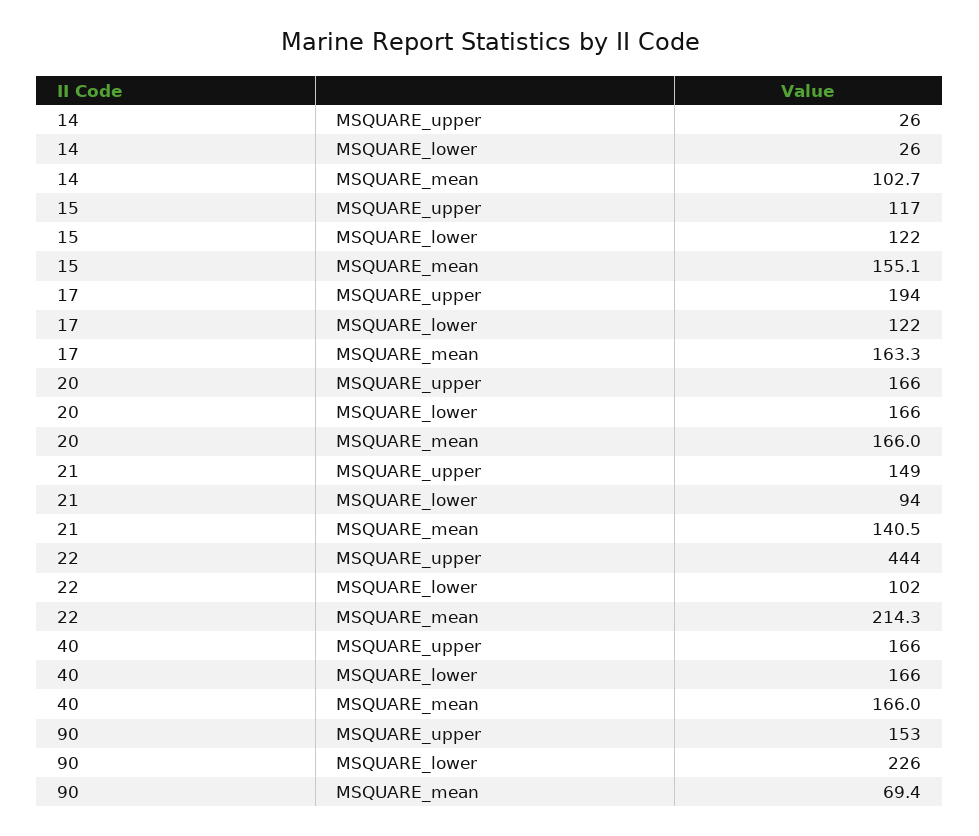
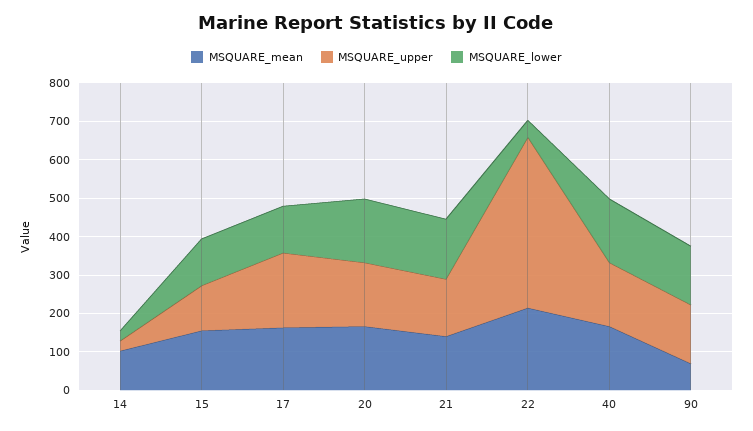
MSQUARE_lower, 21: 94 -> 150
MSQUARE_lower, 22: 102 -> 50
MSQUARE_lower, 90: 226 -> 150

